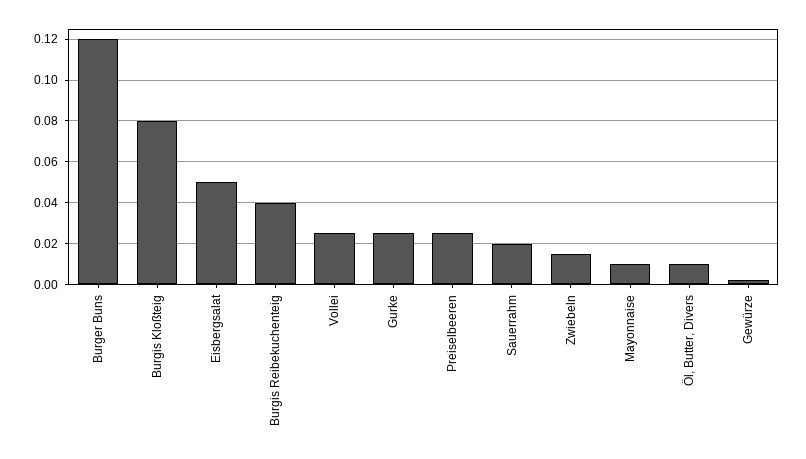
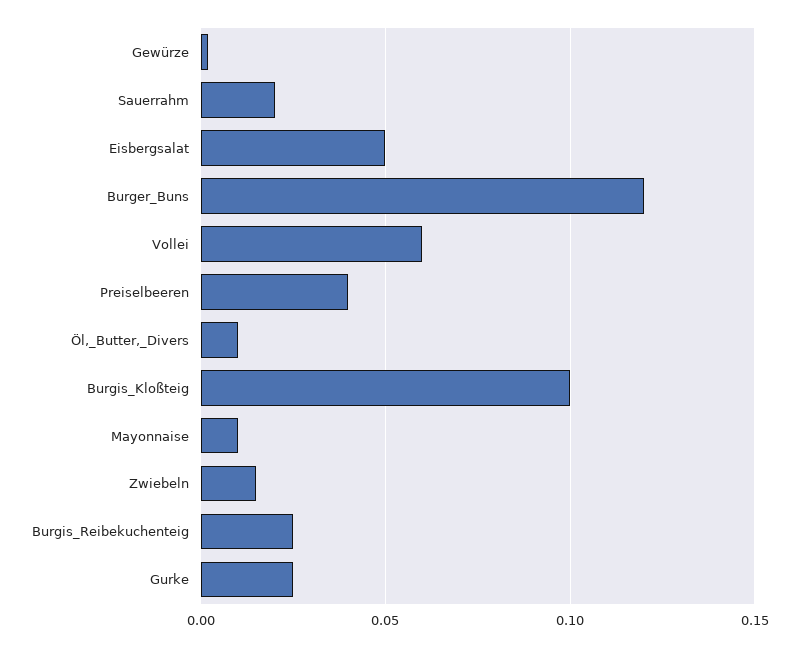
Burgis Kloßteig: 0.08 -> 0.1
Burgis Reibekuchenteig: 0.04 -> 0.025
Vollei: 0.025 -> 0.06
Preiselbeeren: 0.025 -> 0.04

